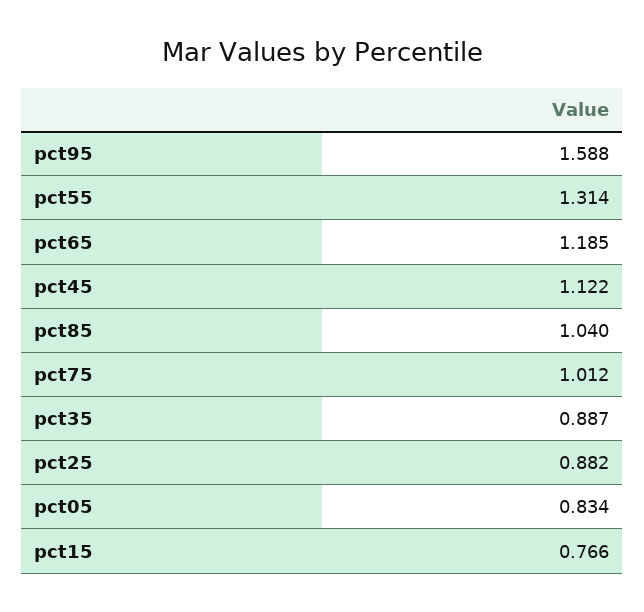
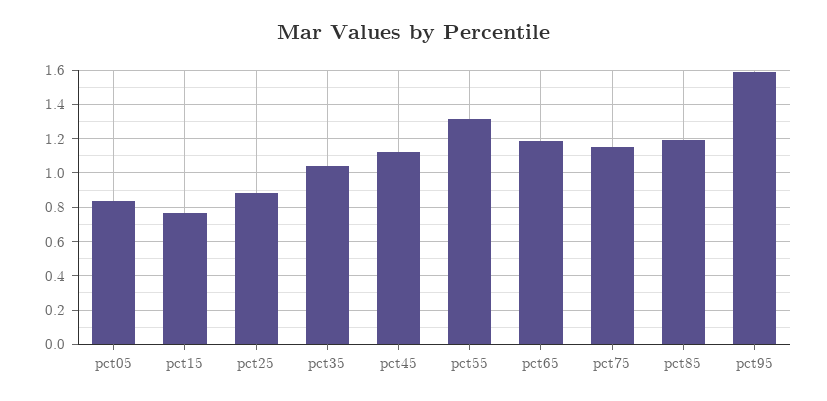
pct85: 1.04 -> 1.2
pct75: 1.012 -> 1.15
pct35: 0.887 -> 1.05

